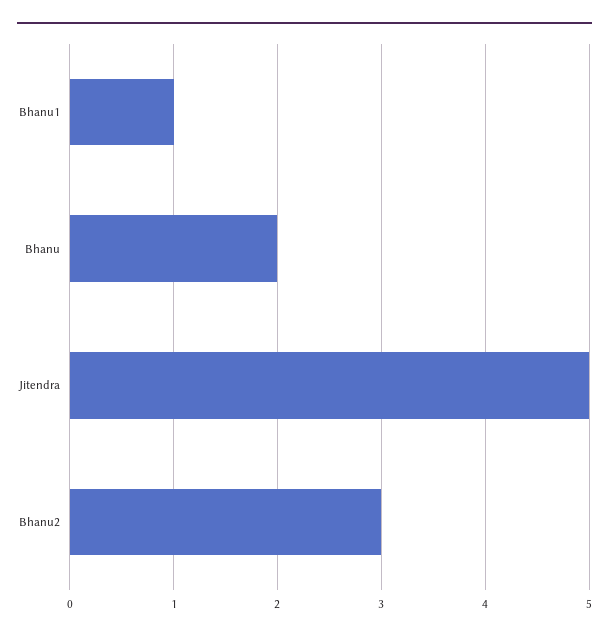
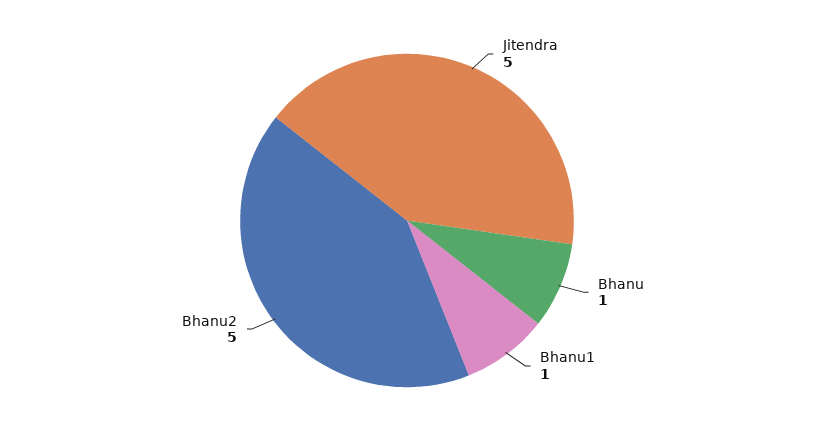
Bhanu: 2 -> 1
Bhanu2: 3 -> 5

